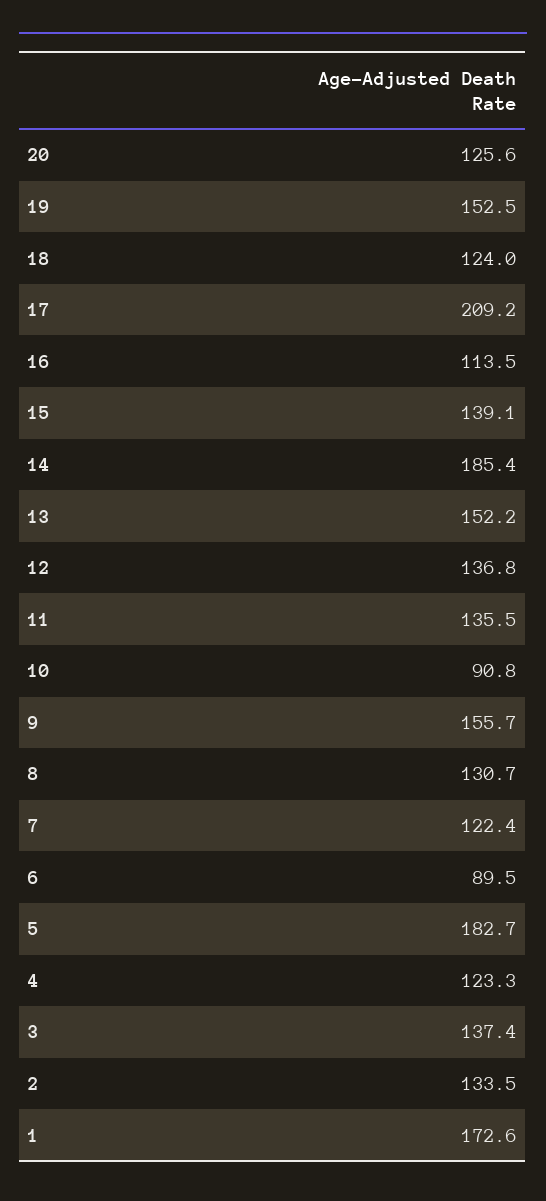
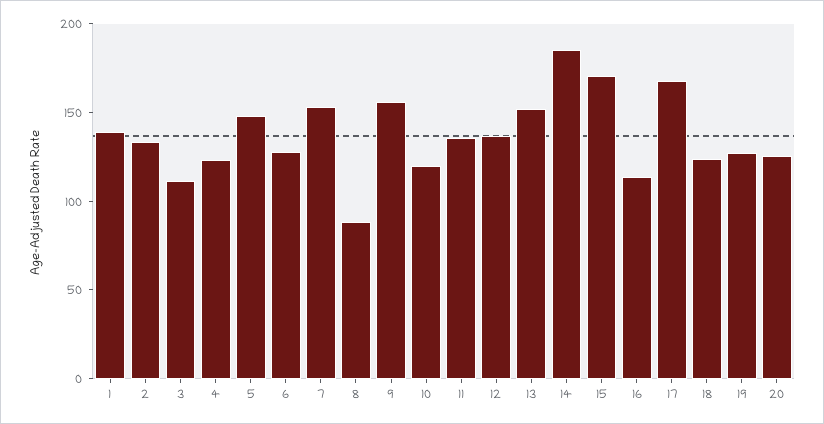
19: 152.5 -> 130
17: 209.2 -> 170
15: 139.1 -> 170
10: 90.8 -> 120
8: 130.7 -> 90
7: 122.4 -> 150
6: 89.5 -> 130
5: 182.7 -> 150
3: 137.4 -> 110
1: 172.6 -> 140

